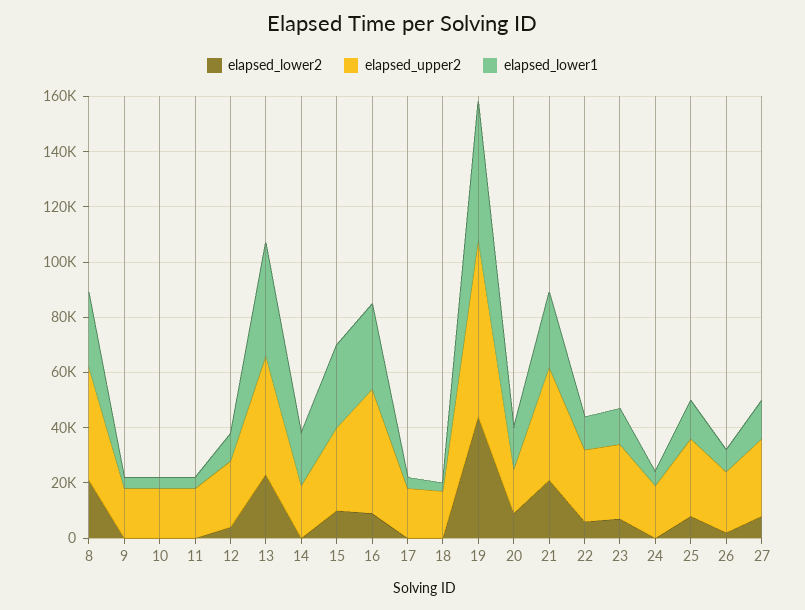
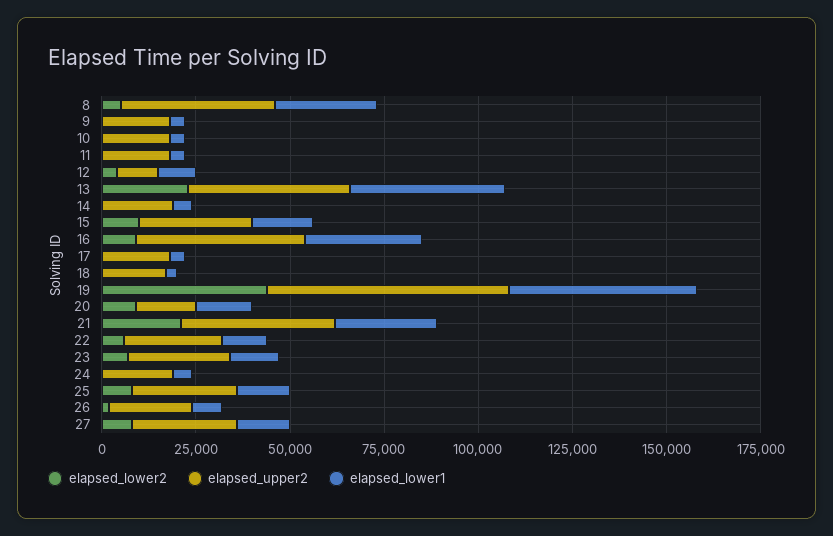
elapsed_lower2, 8: 20000 -> 5000
elapsed_upper2, 12: 25000 -> 10000
elapsed_lower1, 14: 20000 -> 5000
elapsed_lower1, 15: 30000 -> 15000

